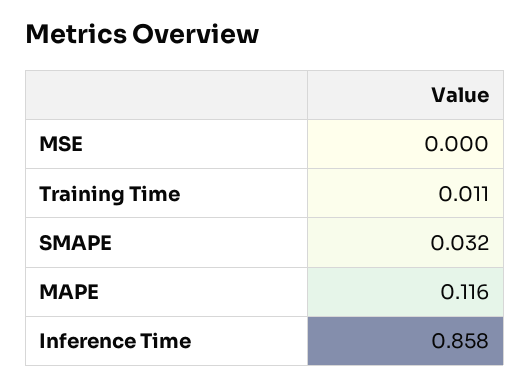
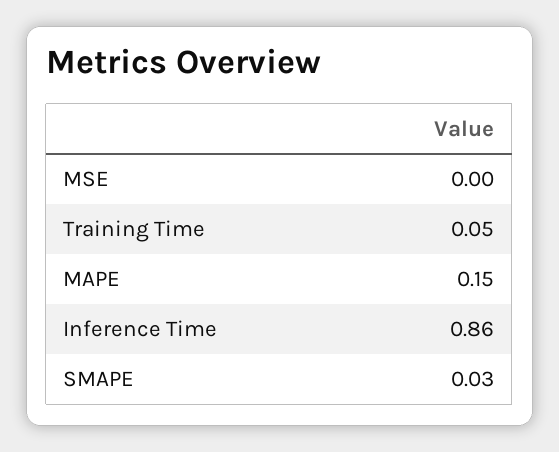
Training Time: 0.011 -> 0.05
MAPE: 0.116 -> 0.15

